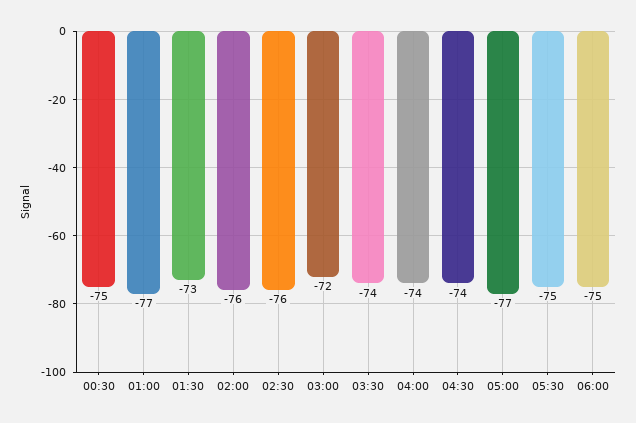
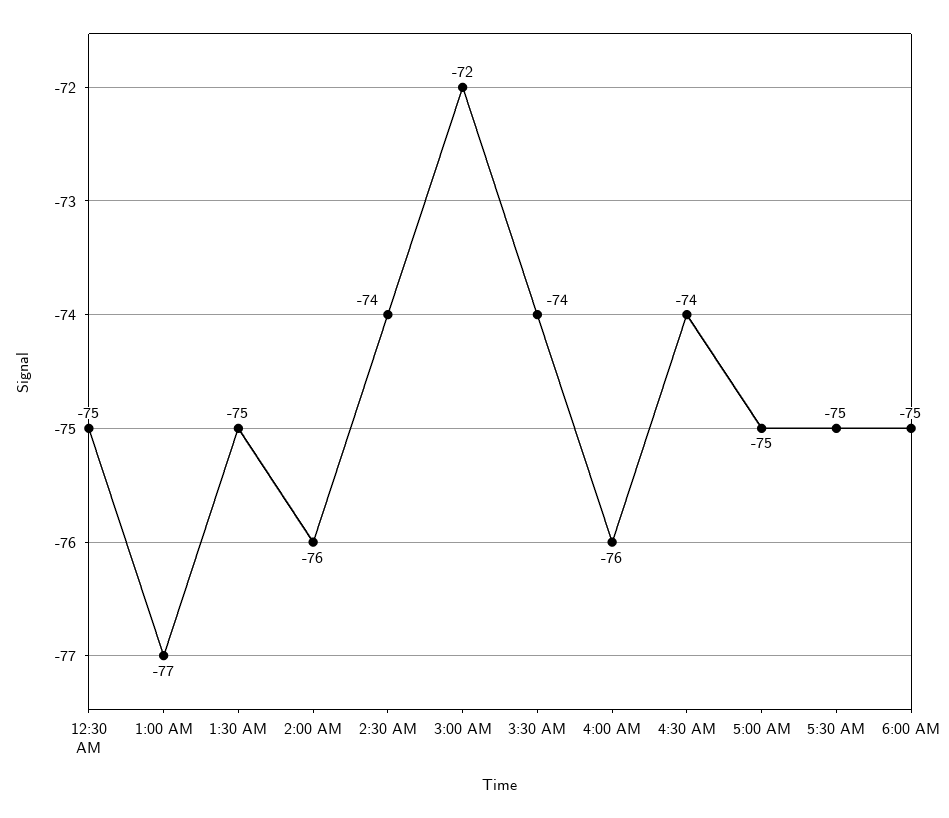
01:30: -73 -> -75
02:30: -76 -> -74
04:00: -74 -> -76
05:00: -77 -> -75

